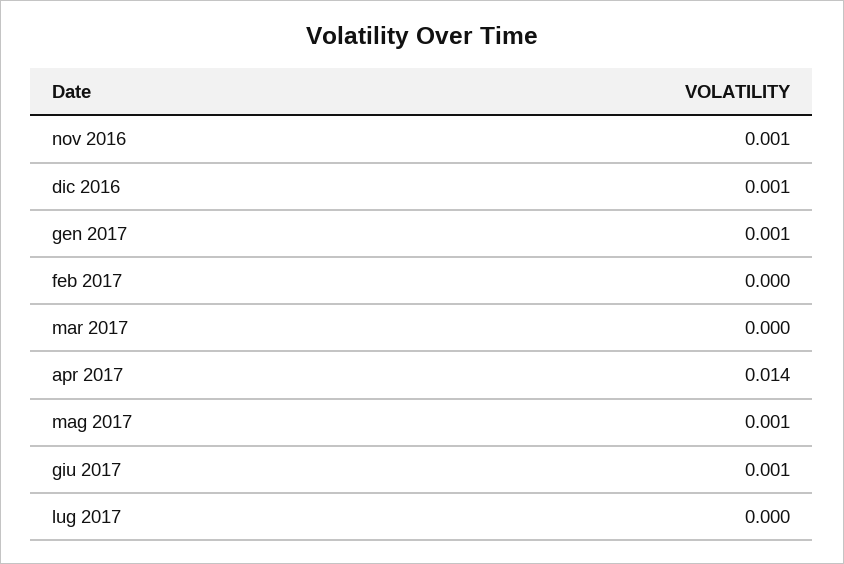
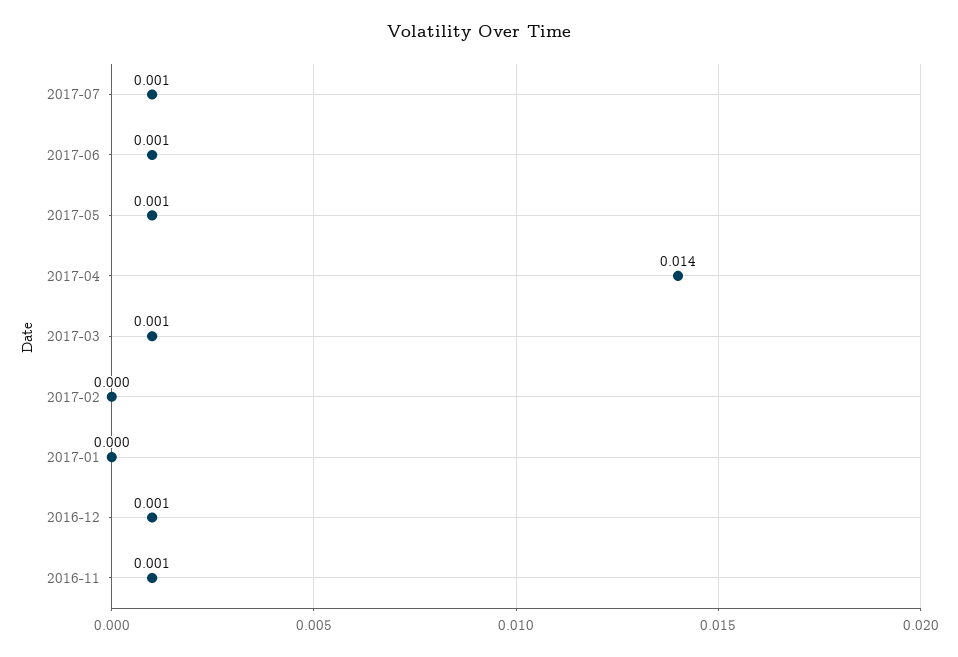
gen 2017: 0.001 -> 0
mar 2017: 0 -> 0.001
lug 2017: 0 -> 0.001

